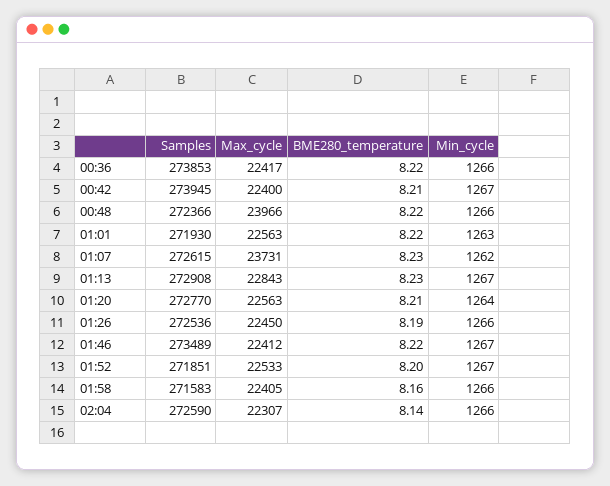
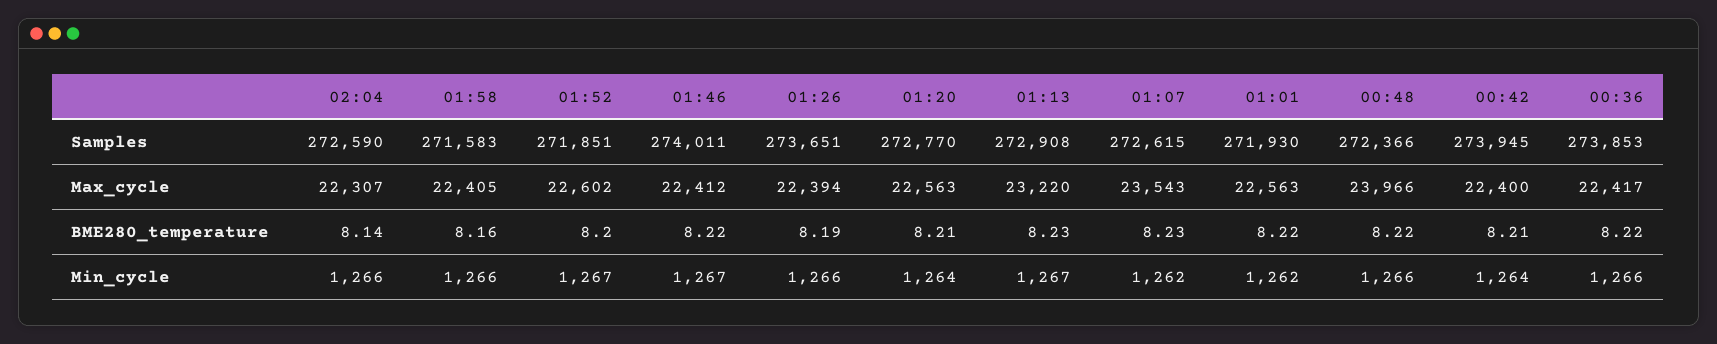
Min_cycle, 00:42: 1267 -> 1264
Min_cycle, 01:01: 1263 -> 1262
Max_cycle, 01:07: 23731 -> 23543
Max_cycle, 01:13: 22843 -> 23220
Samples, 01:26: 272536 -> 273651
Max_cycle, 01:26: 22450 -> 22394
Samples, 01:46: 273489 -> 274011
Max_cycle, 01:52: 22533 -> 22602

